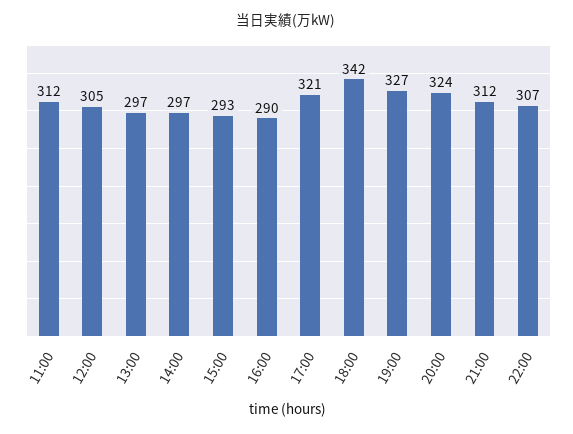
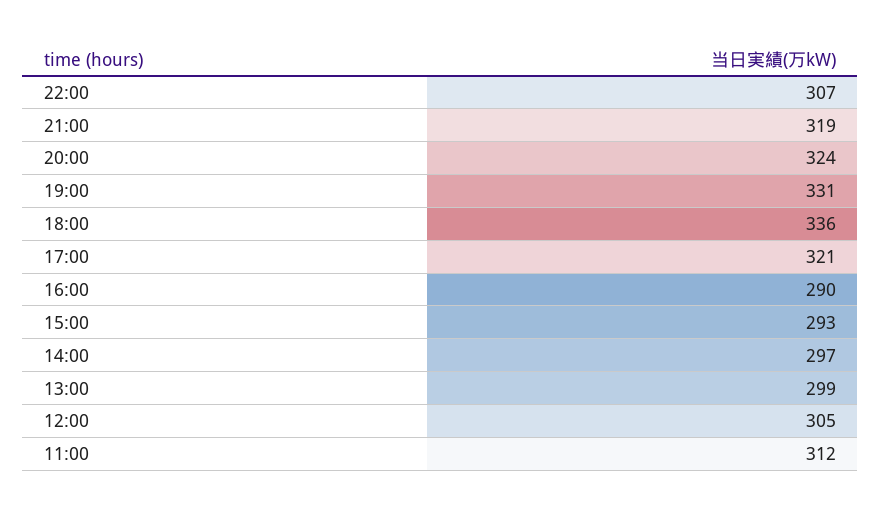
13:00: 297 -> 299
18:00: 342 -> 336
19:00: 327 -> 331
21:00: 312 -> 319

